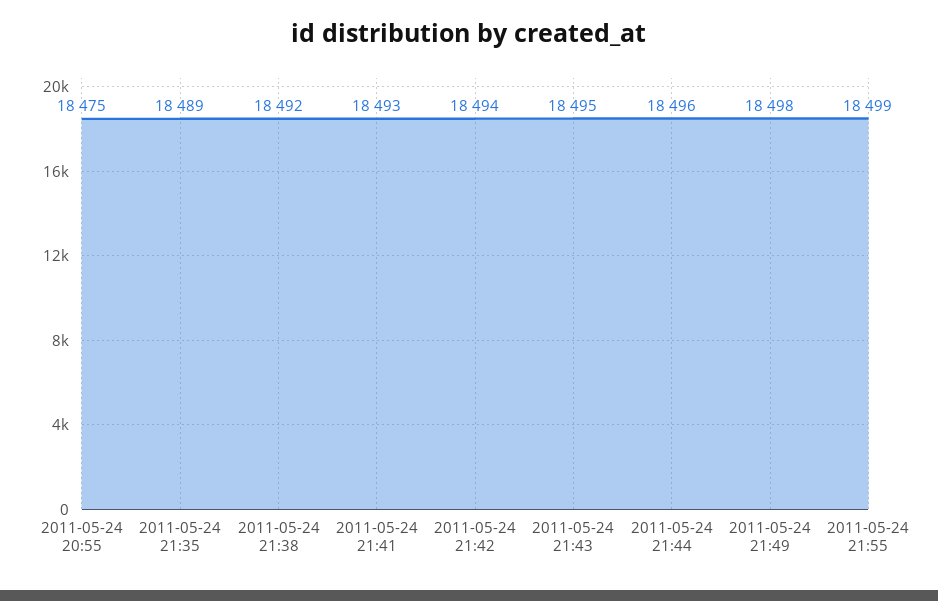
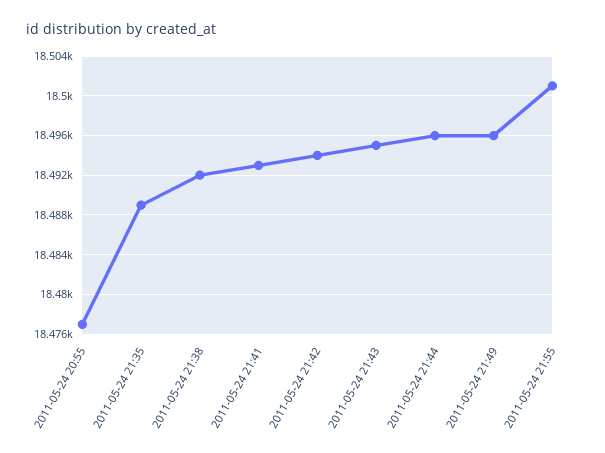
2011-05-24 20:55: 18475 -> 18477
2011-05-24 21:49: 18498 -> 18496
2011-05-24 21:55: 18499 -> 18501

